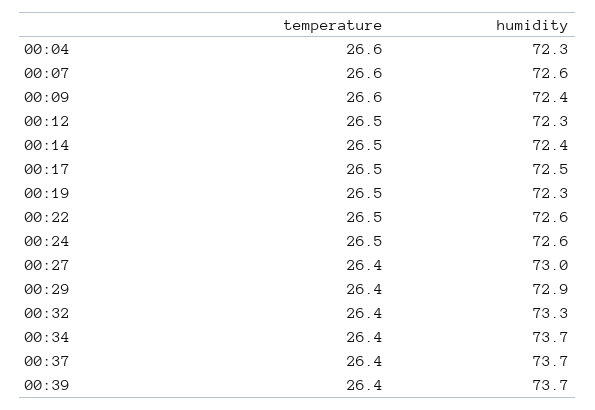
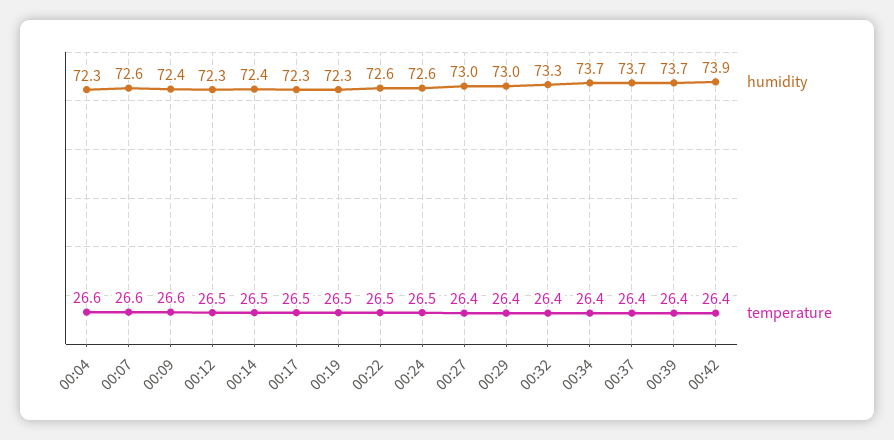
humidity, 00:17: 72.5 -> 72.3
humidity, 00:29: 72.9 -> 73
humidity, 00:42: none -> 73.9
temperature, 00:42: none -> 26.4

